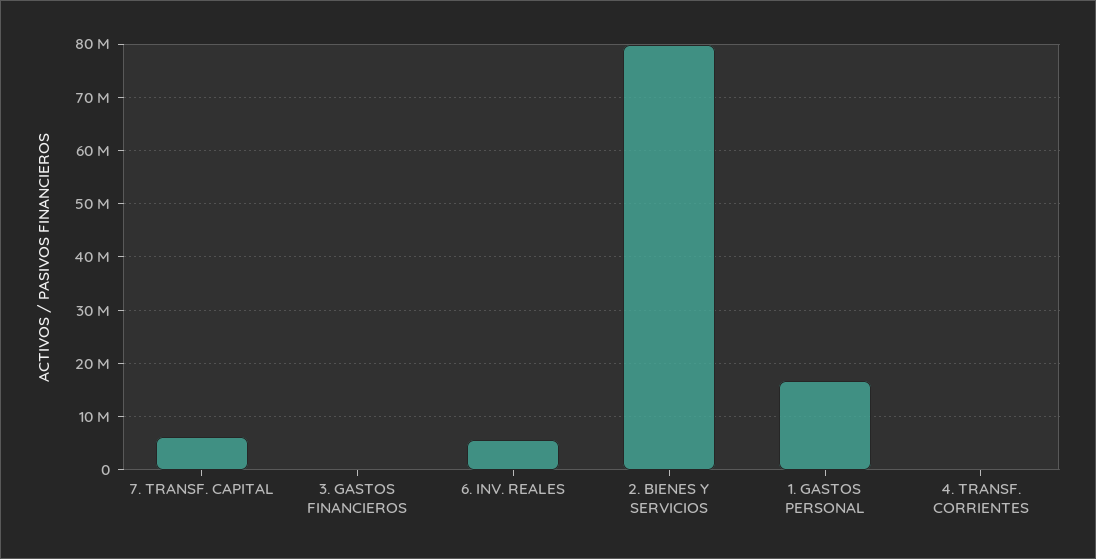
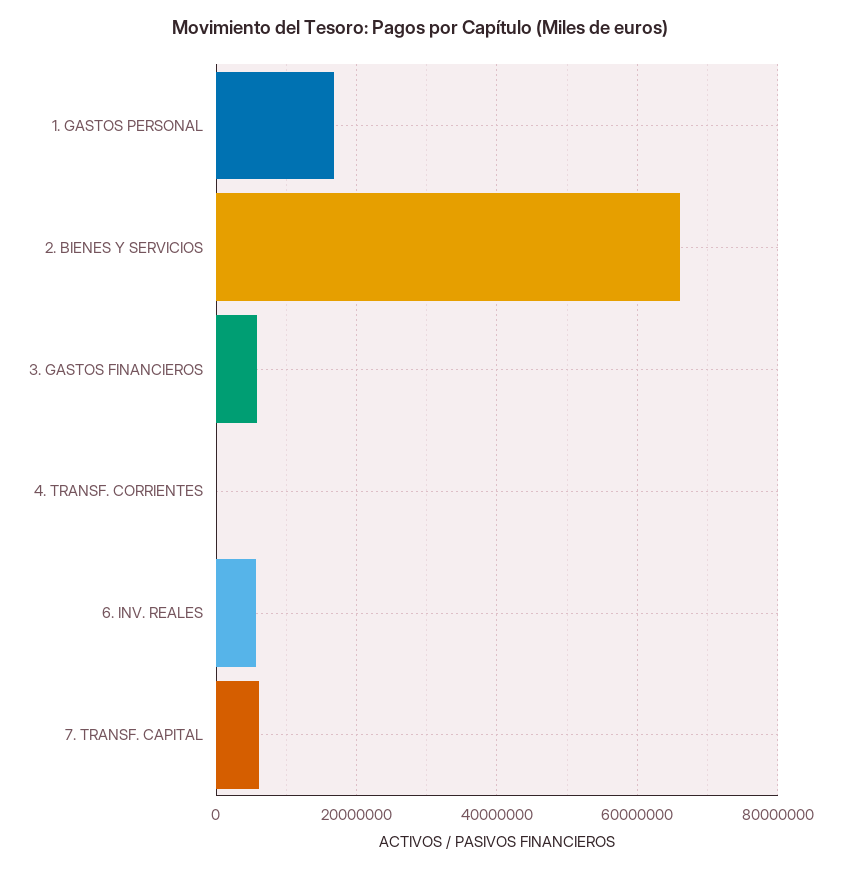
3. GASTOS FINANCIEROS: 0 -> 6000000
2. BIENES Y SERVICIOS: 80000000 -> 66000000

